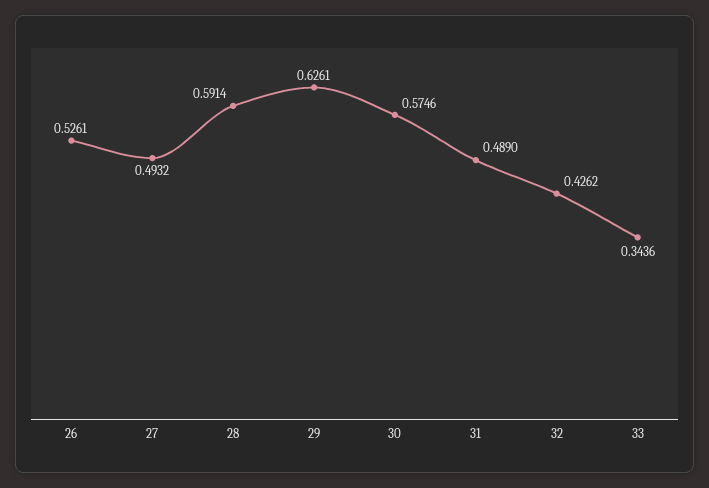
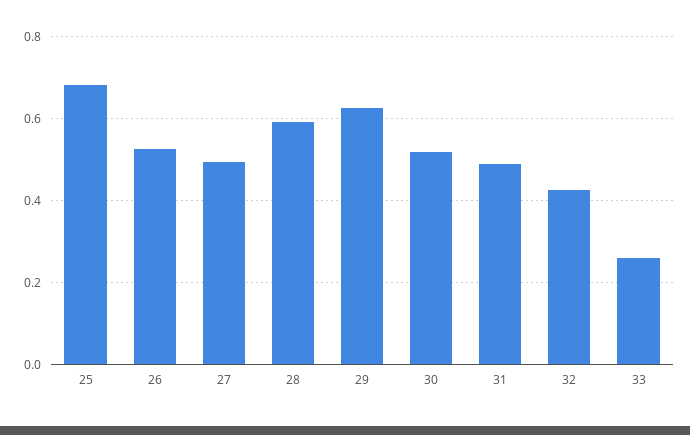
30: 0.5746 -> 0.52
33: 0.3436 -> 0.26
25: none -> 0.68

